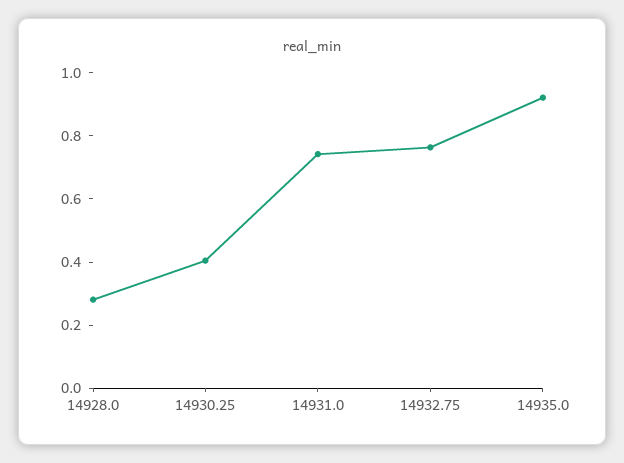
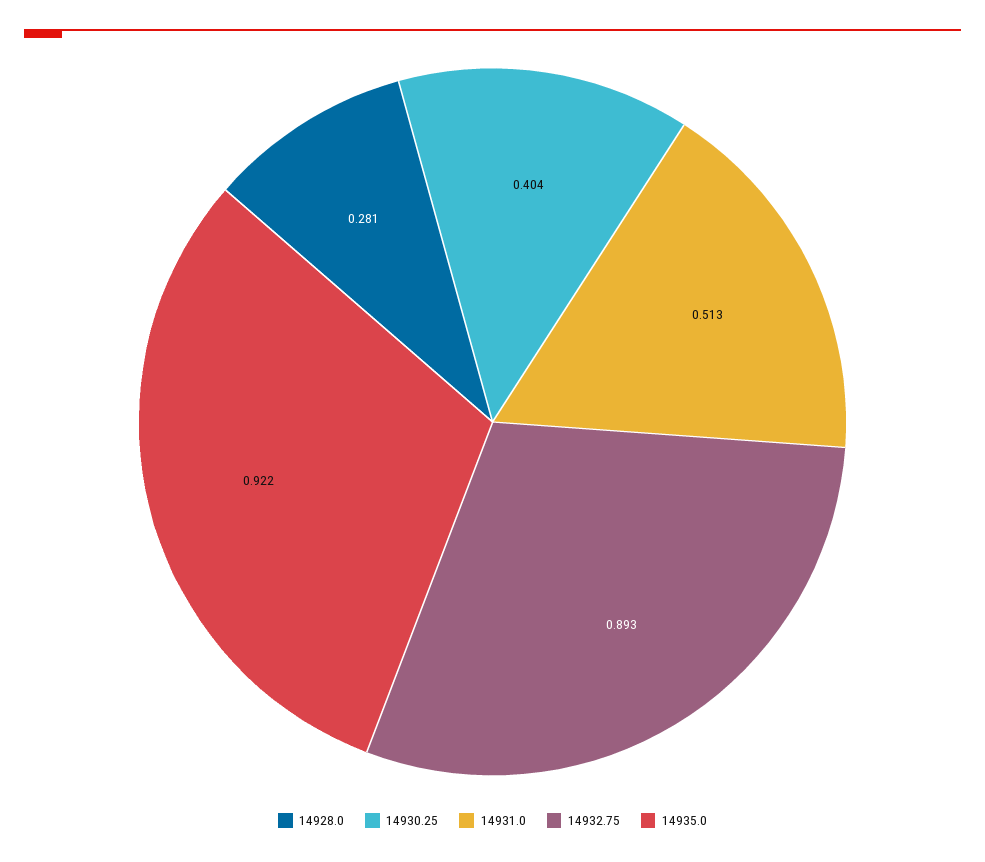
14931.0: 0.75 -> 0.513
14932.75: 0.75 -> 0.893

